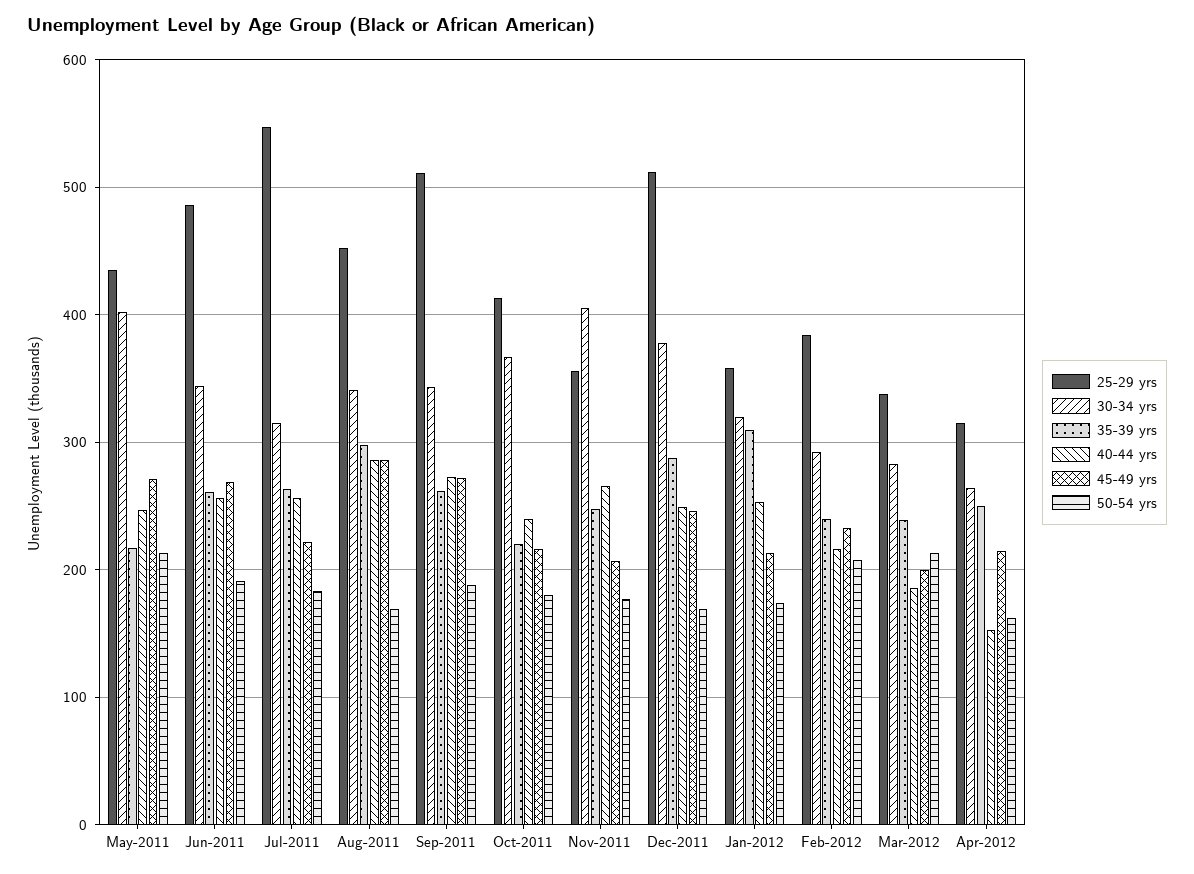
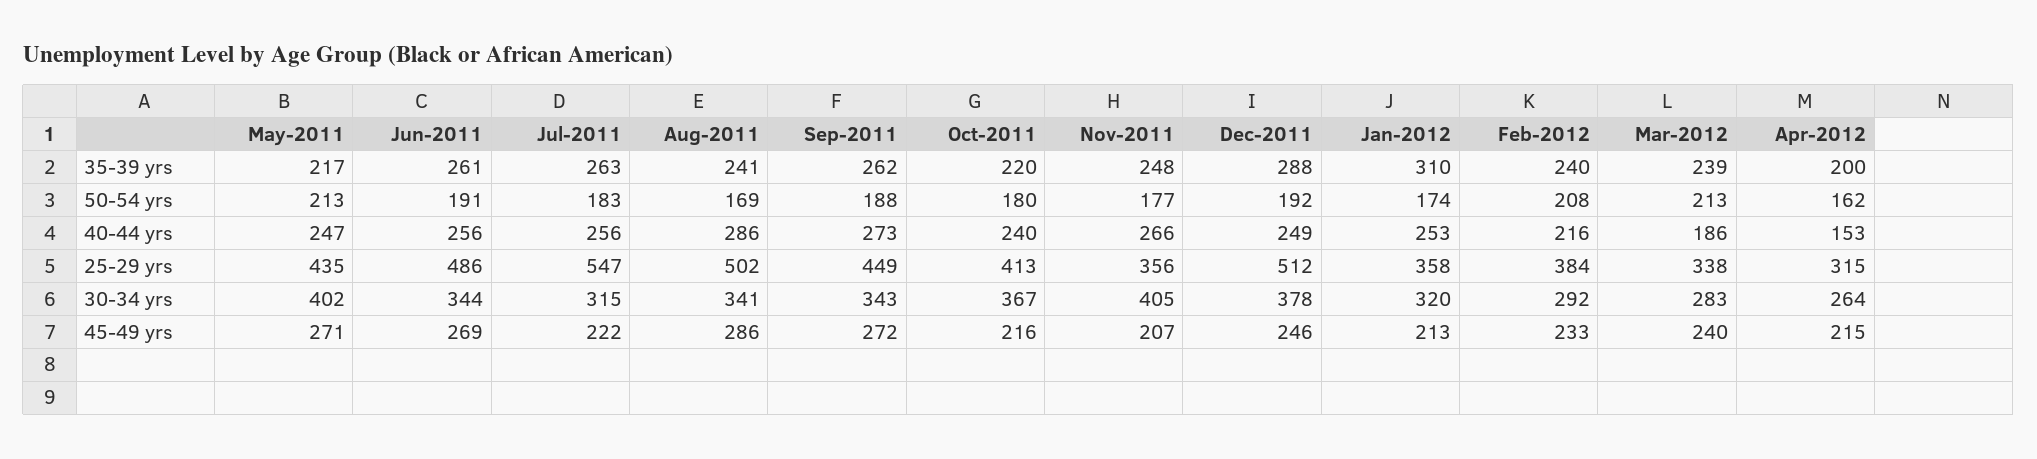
25-29 yrs, Aug-2011: 450 -> 502
35-39 yrs, Aug-2011: 300 -> 241
25-29 yrs, Sep-2011: 510 -> 449
50-54 yrs, Dec-2011: 170 -> 192
45-49 yrs, Mar-2012: 200 -> 240
35-39 yrs, Apr-2012: 250 -> 200

